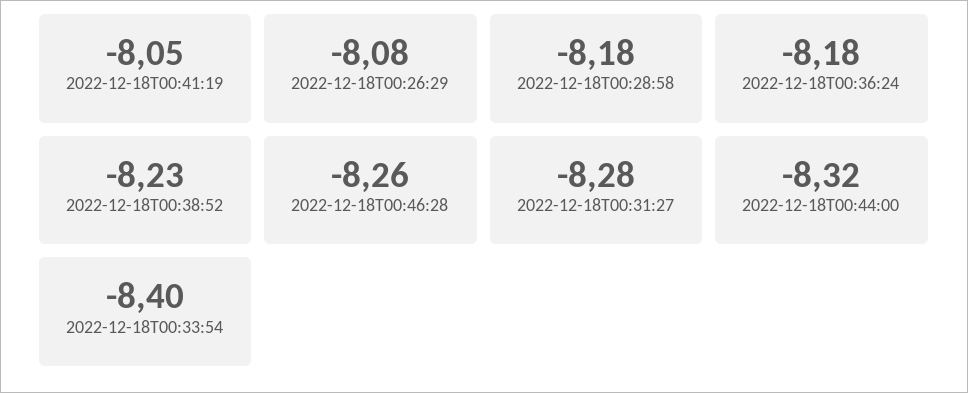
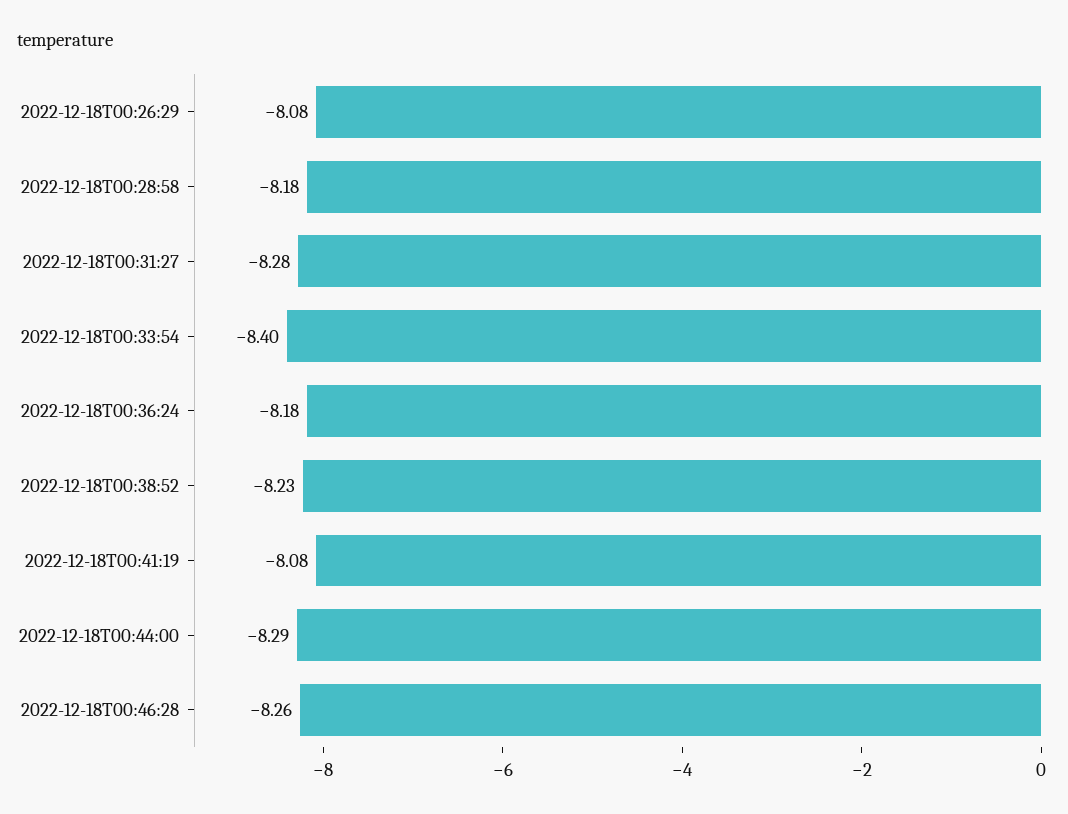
2022-12-18T00:41:19: -8.05 -> -8.08
2022-12-18T00:44:00: -8.32 -> -8.29

